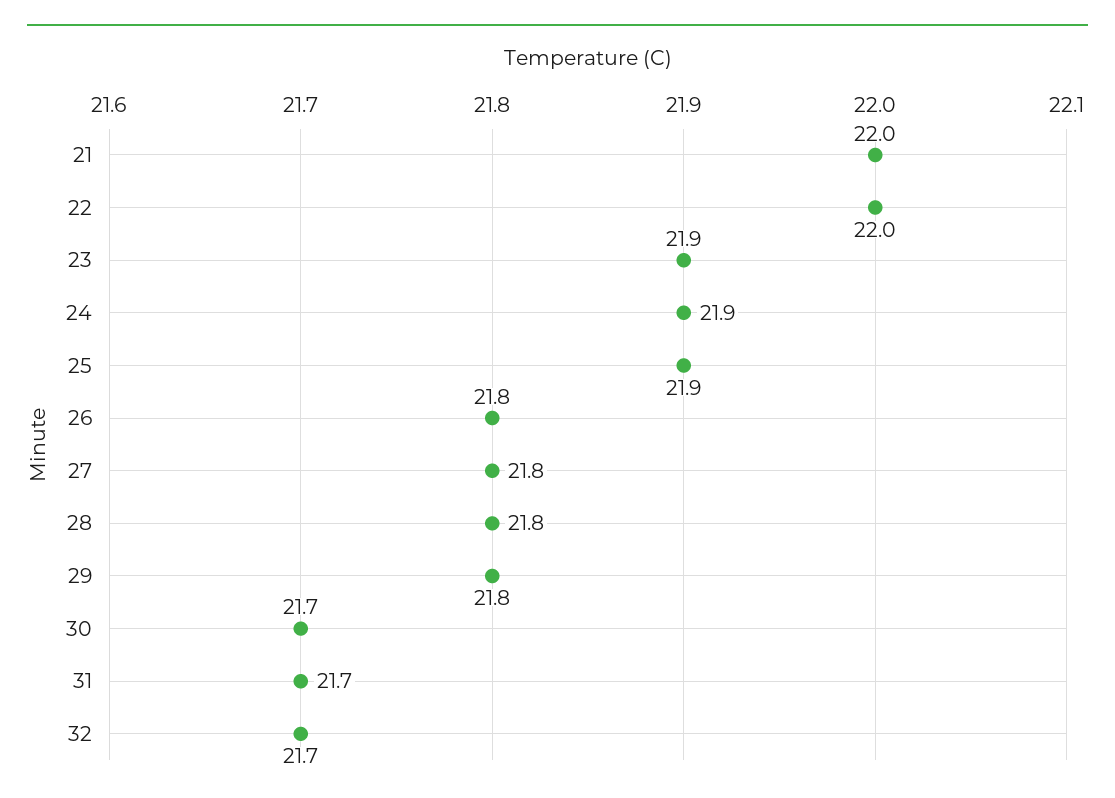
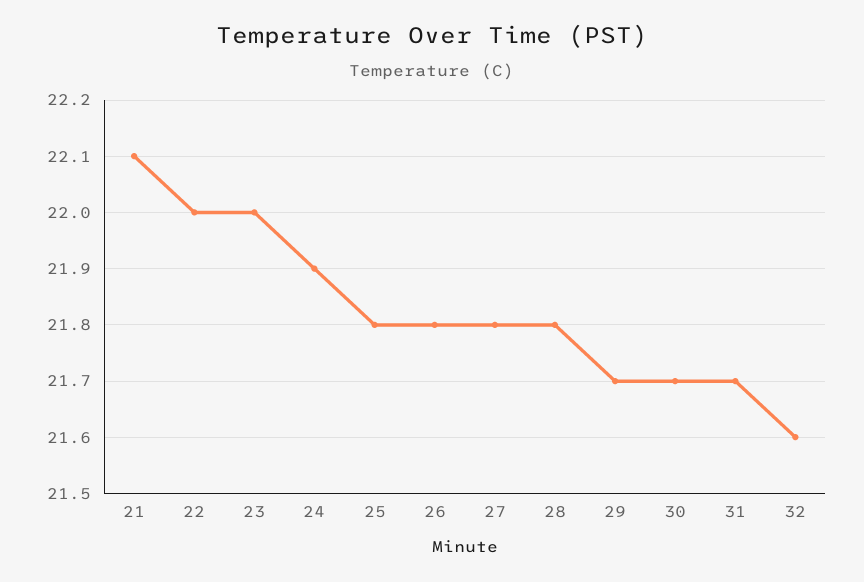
21: 22 -> 22.1
23: 21.9 -> 22
25: 21.9 -> 21.8
29: 21.8 -> 21.7
32: 21.7 -> 21.6

